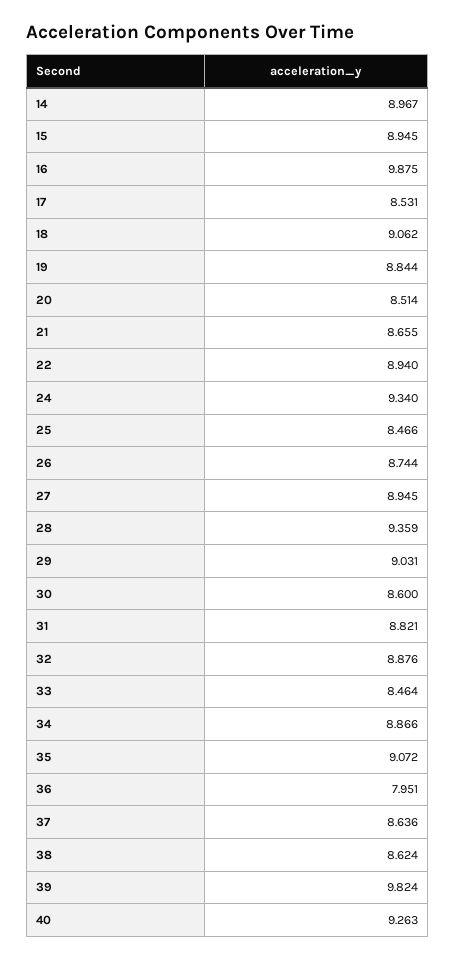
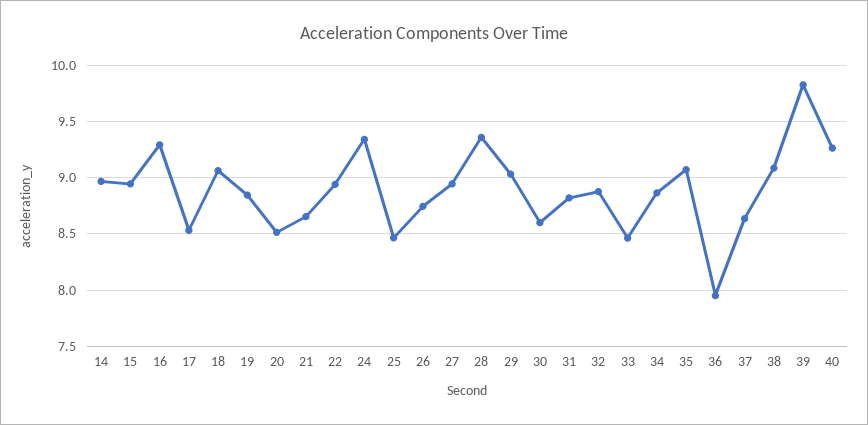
16: 9.875 -> 9.3
38: 8.624 -> 9.1

